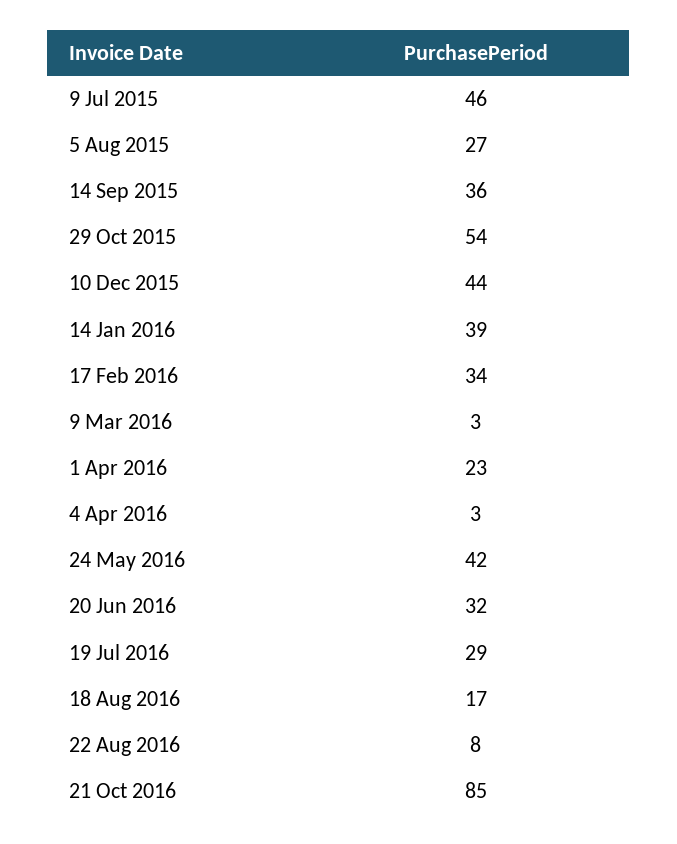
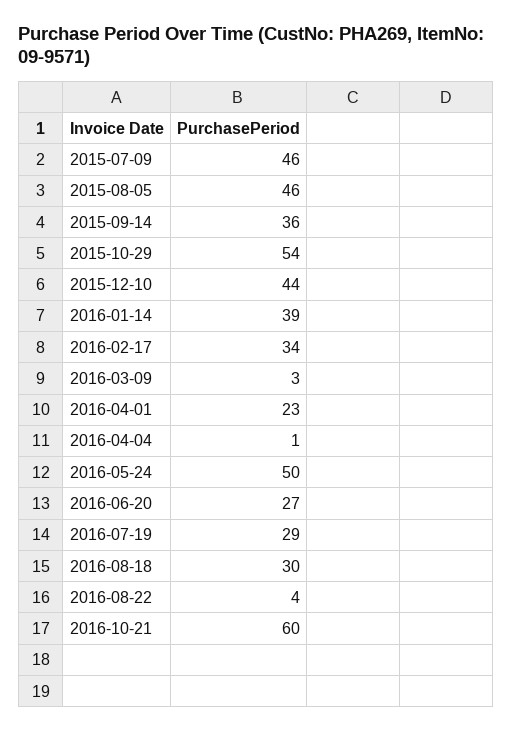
5 Aug 2015: 27 -> 46
4 Apr 2016: 3 -> 1
24 May 2016: 42 -> 50
20 Jun 2016: 32 -> 27
18 Aug 2016: 17 -> 30
22 Aug 2016: 8 -> 4
21 Oct 2016: 85 -> 60

